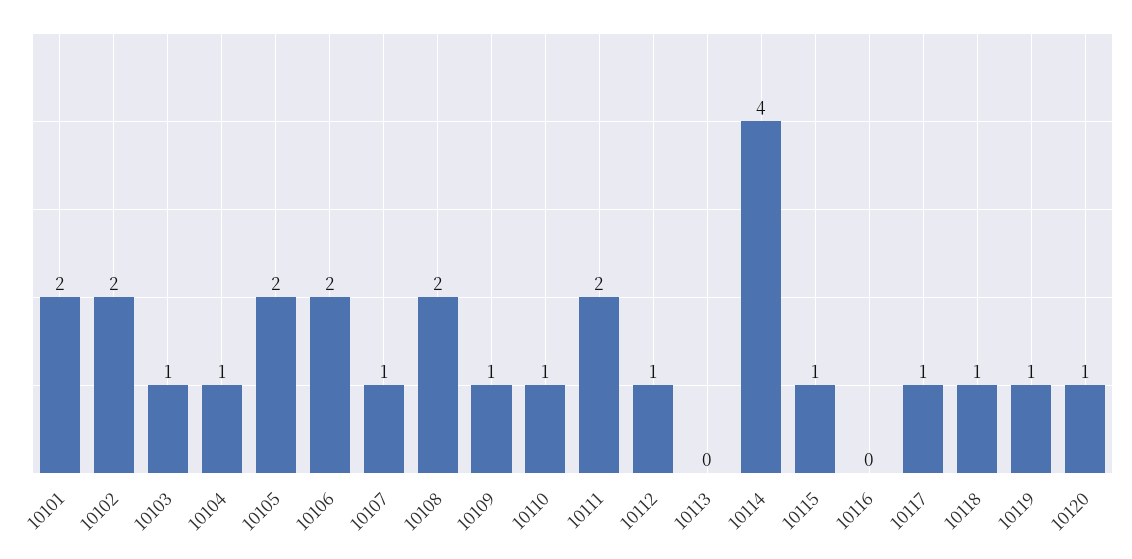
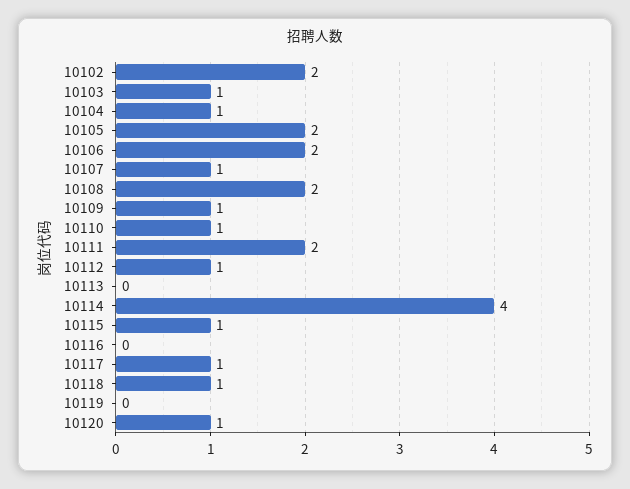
10101: 2 -> none
10119: 1 -> 0

